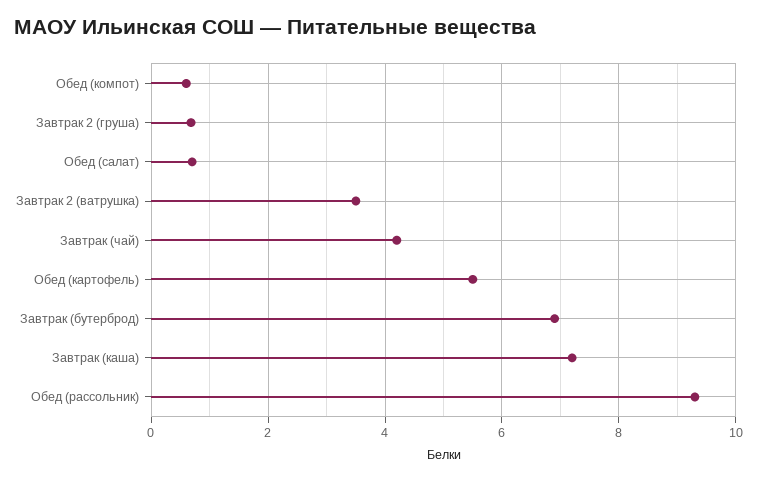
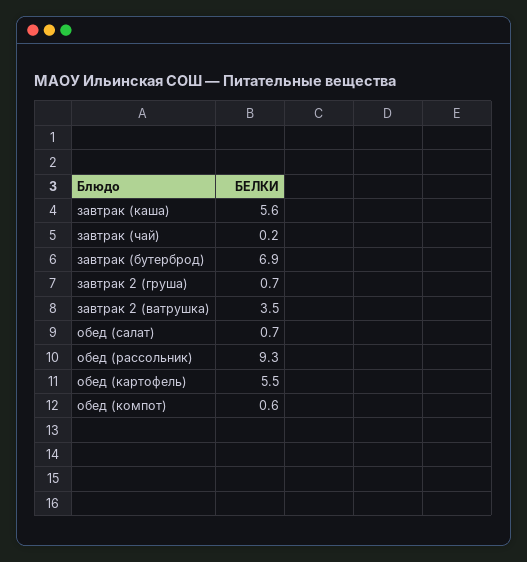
Завтрак (чай): 4.2 -> 0.2
Завтрак (каша): 7.2 -> 5.6

